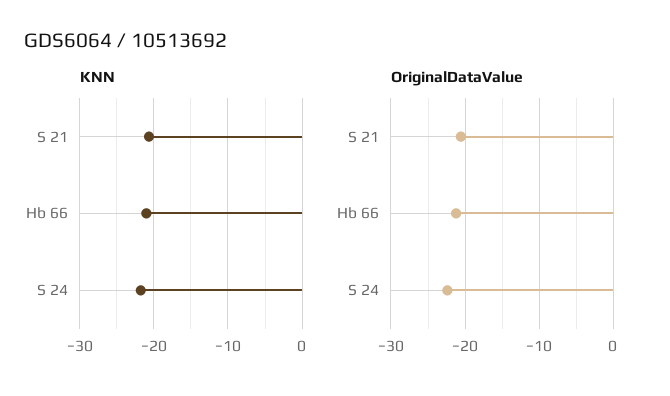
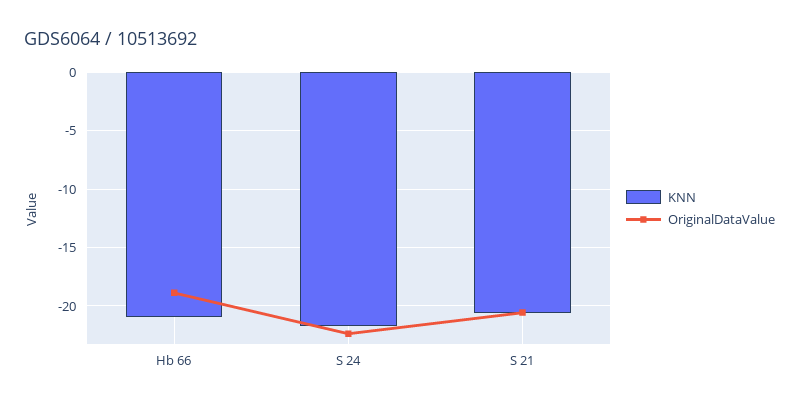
OriginalDataValue, Hb 66: -21 -> -19

